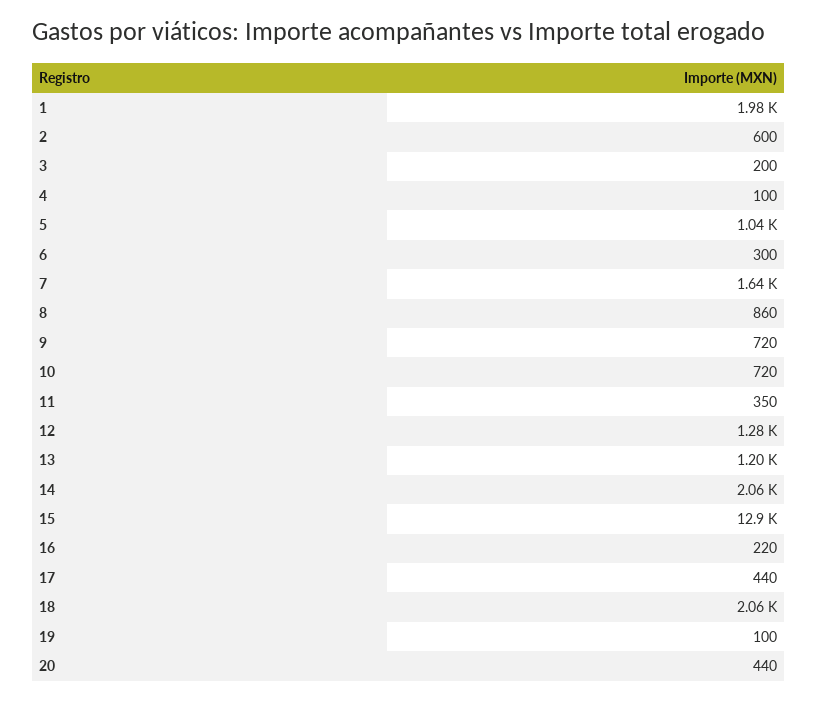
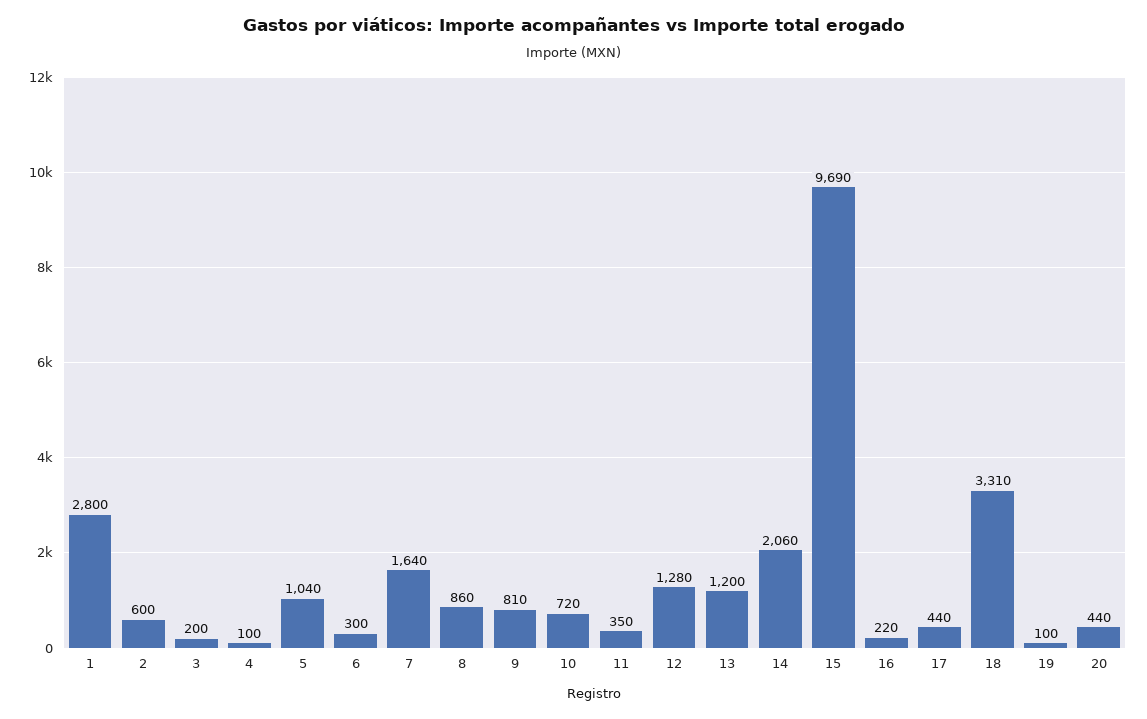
1: 1980 -> 2800
9: 720 -> 810
15: 12900 -> 9690
18: 2060 -> 3310

